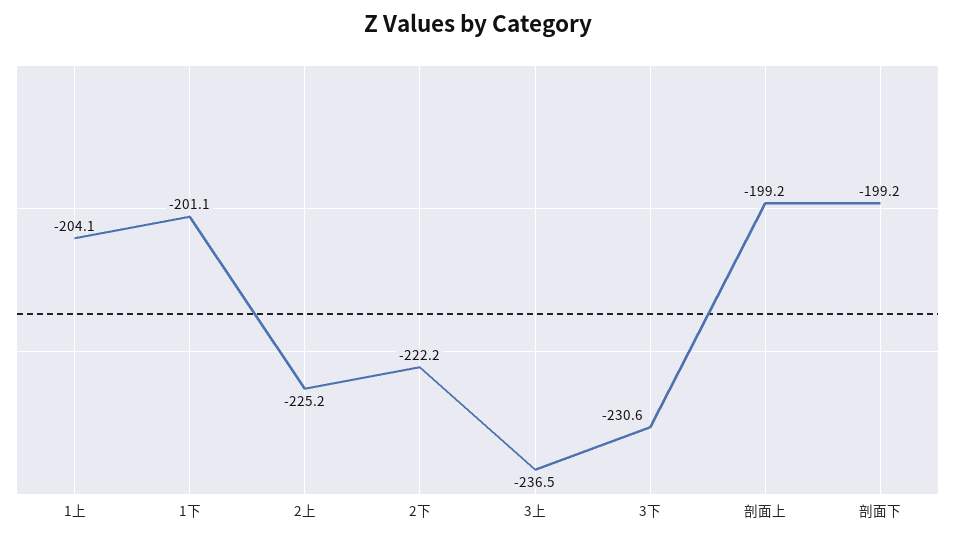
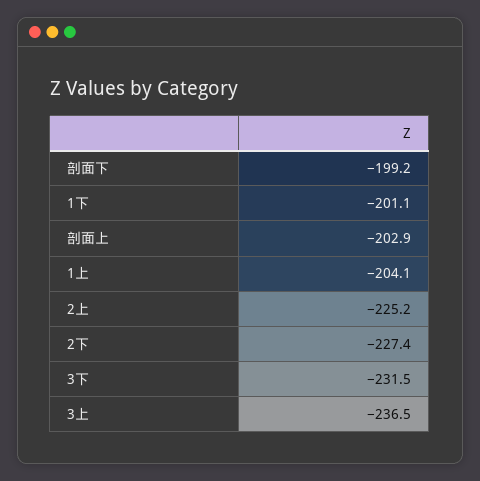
2下: -222.2 -> -227.4
3下: -230.6 -> -231.5
剖面上: -199.2 -> -202.9

